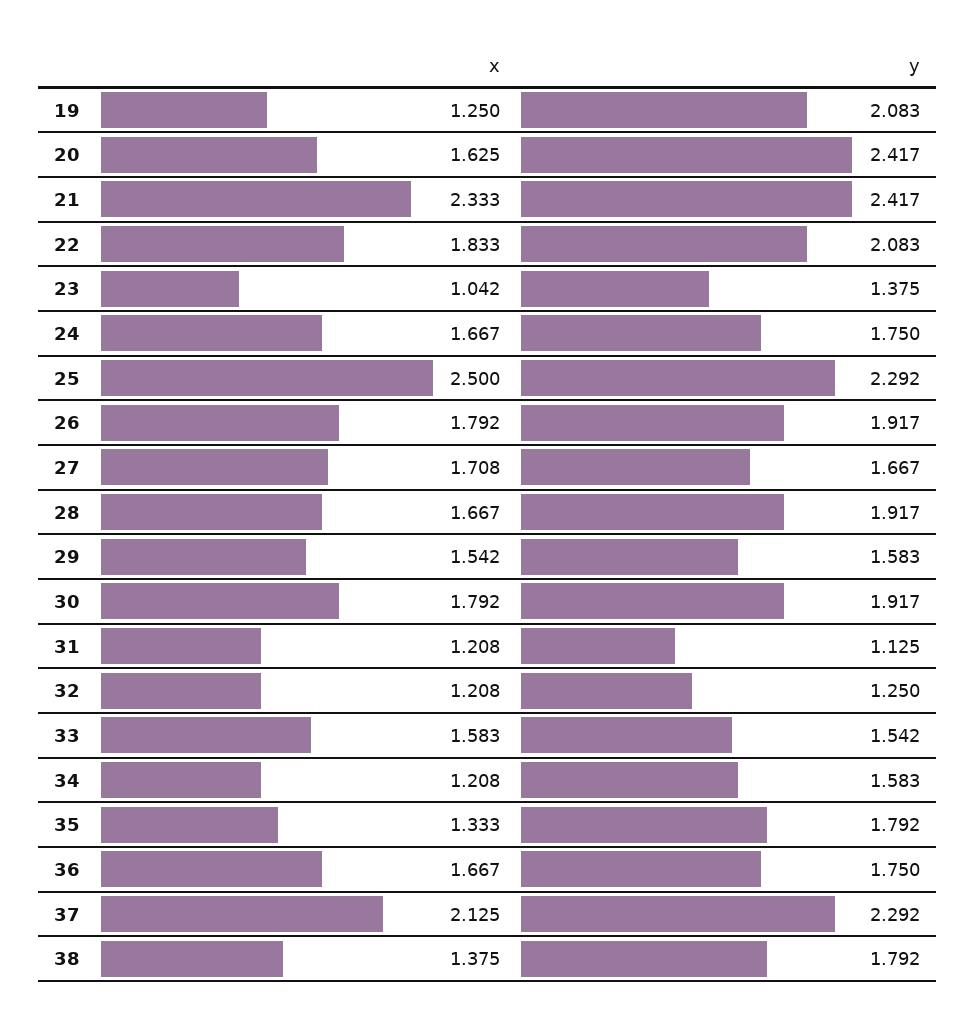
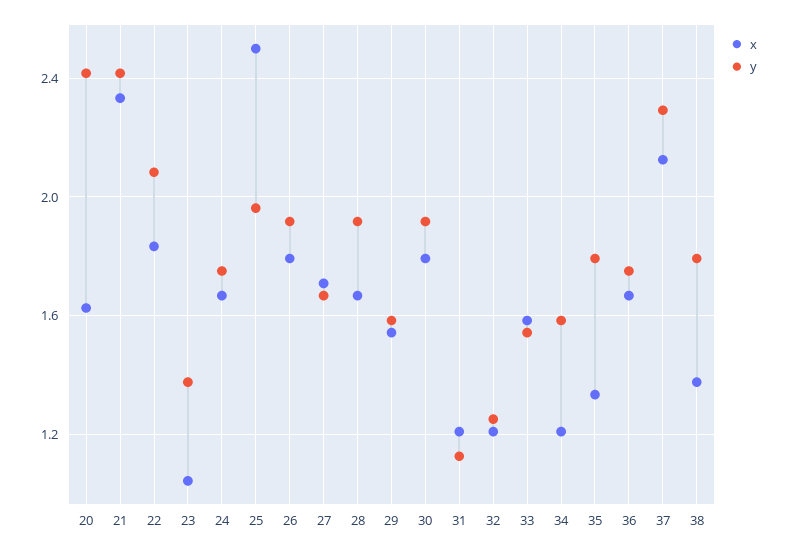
x, 19: 1.25 -> none
y, 19: 2.083 -> none
y, 25: 2.292 -> 1.95

